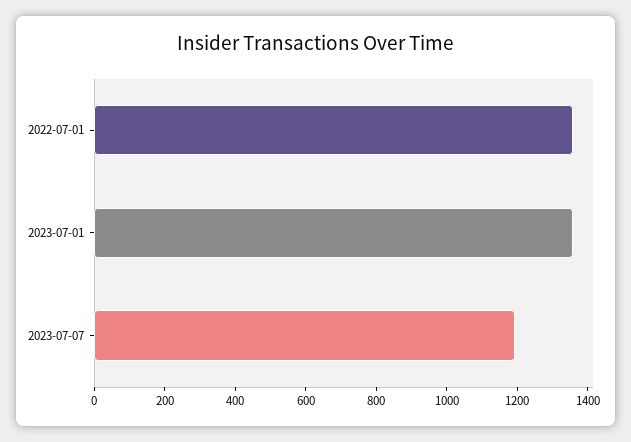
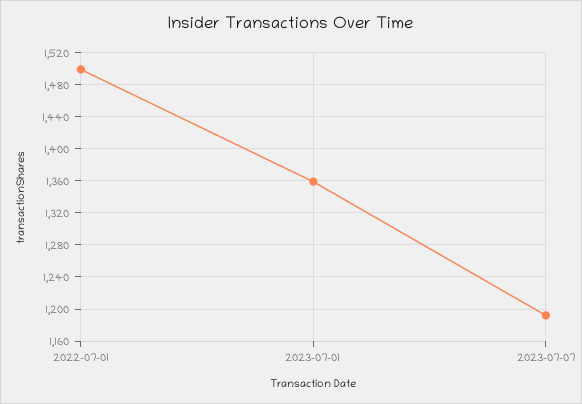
2022-07-01: 1350 -> 1500

